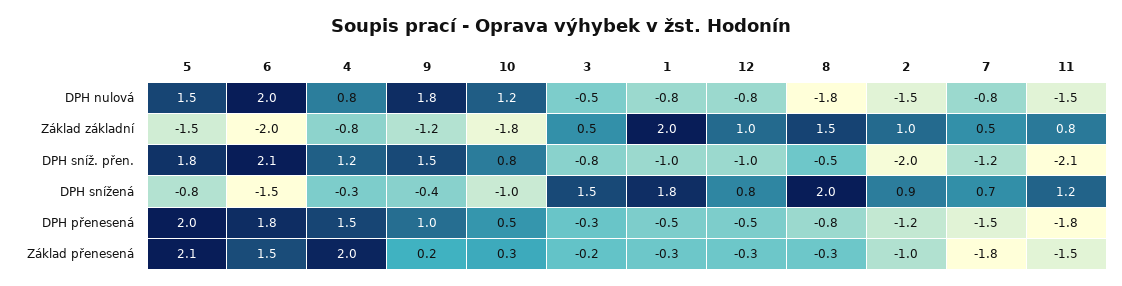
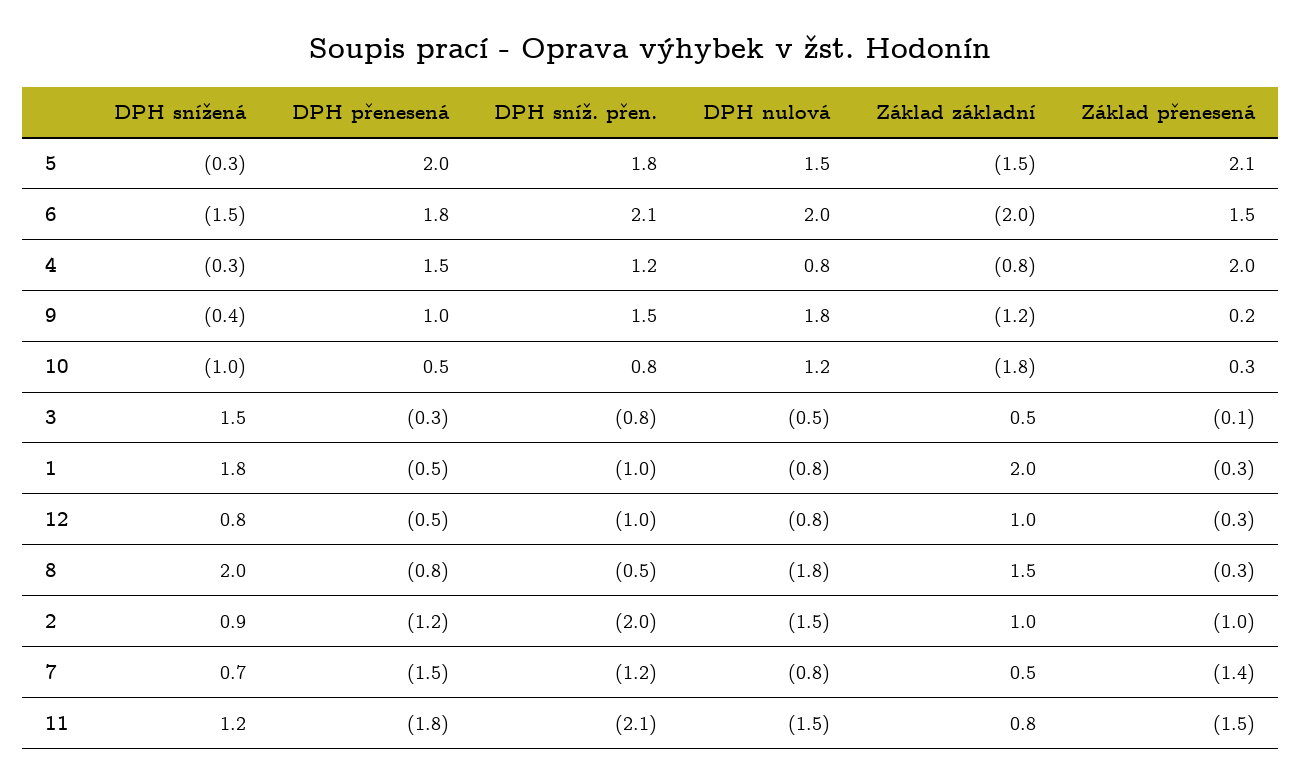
5, DPH snížená: -0.8 -> -0.3
3, Základ přenesená: -0.2 -> -0.1
7, Základ přenesená: -1.8 -> -1.4

